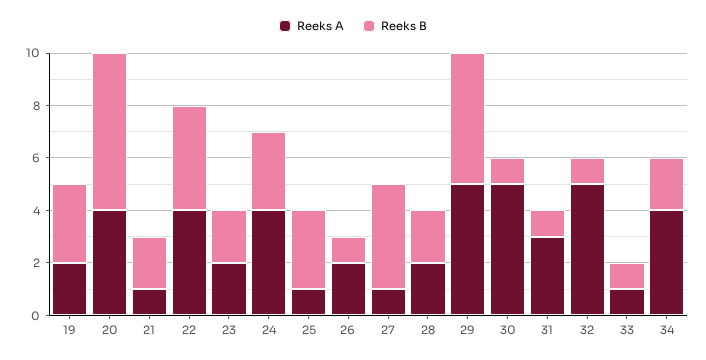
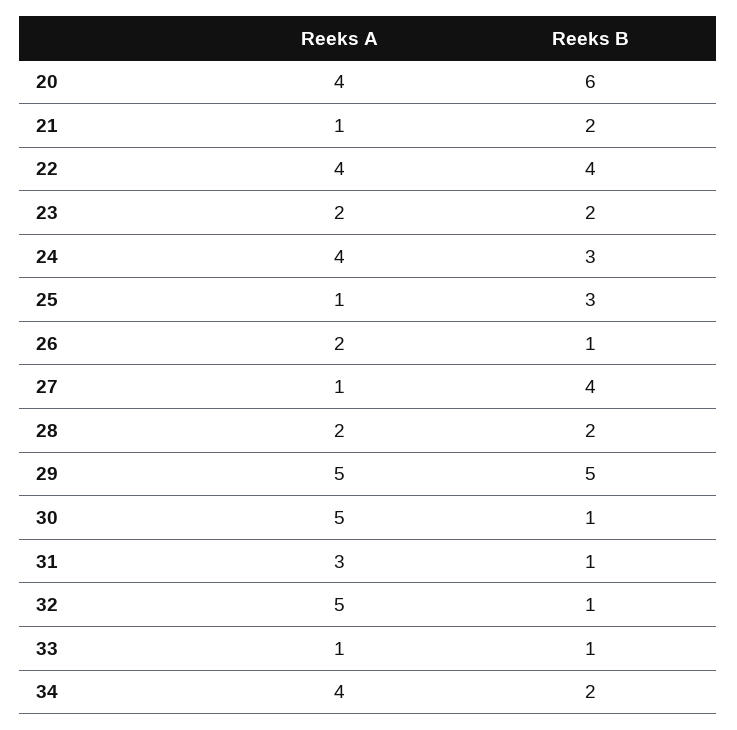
Reeks A, 19: 2 -> none
Reeks B, 19: 3 -> none

